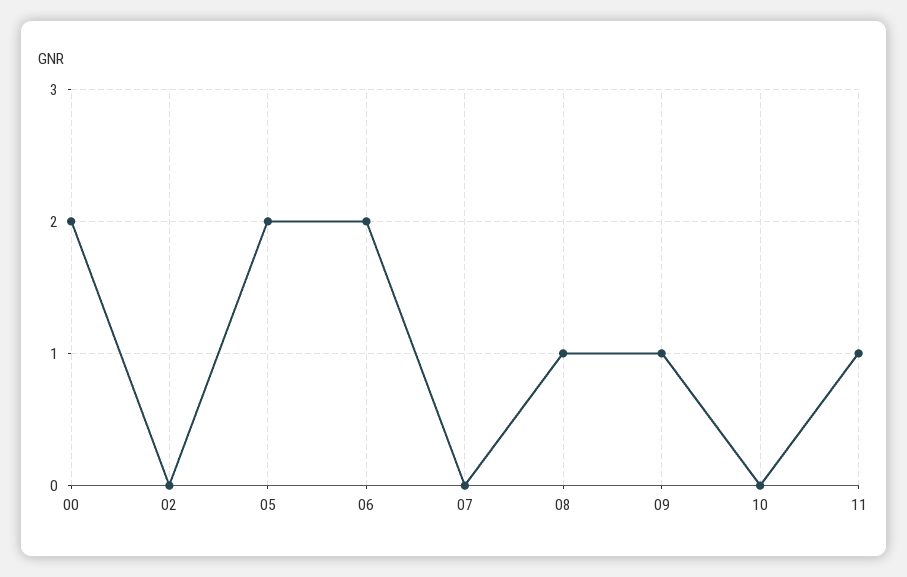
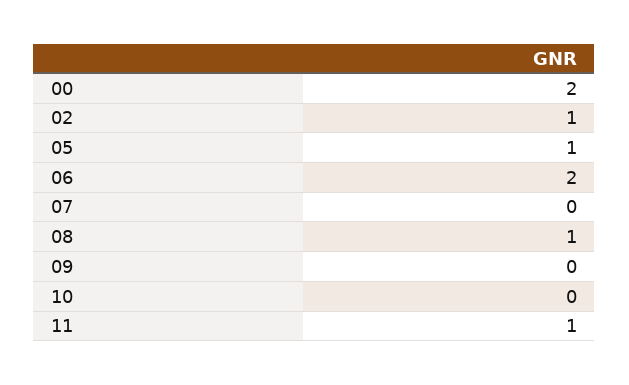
02: 0 -> 1
05: 2 -> 1
09: 1 -> 0

